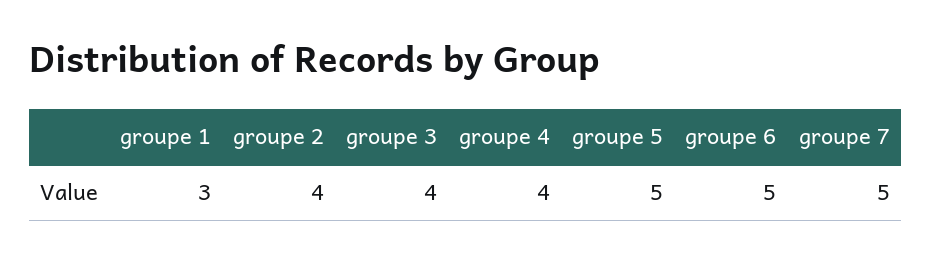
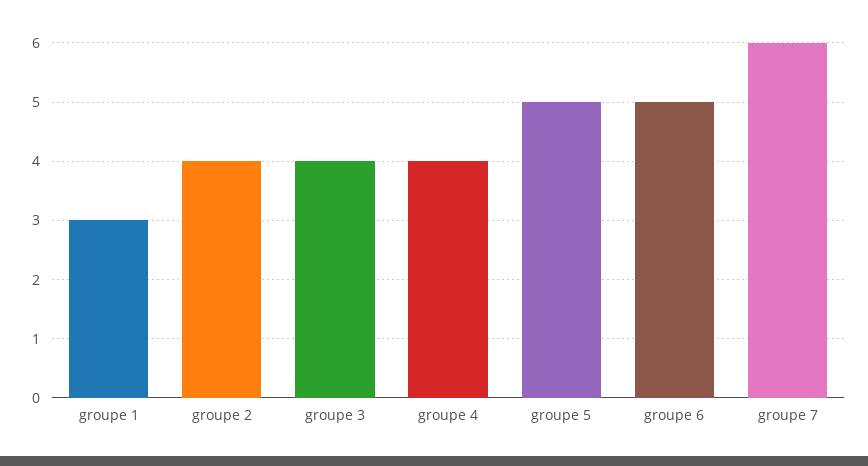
groupe 7: 5 -> 6

